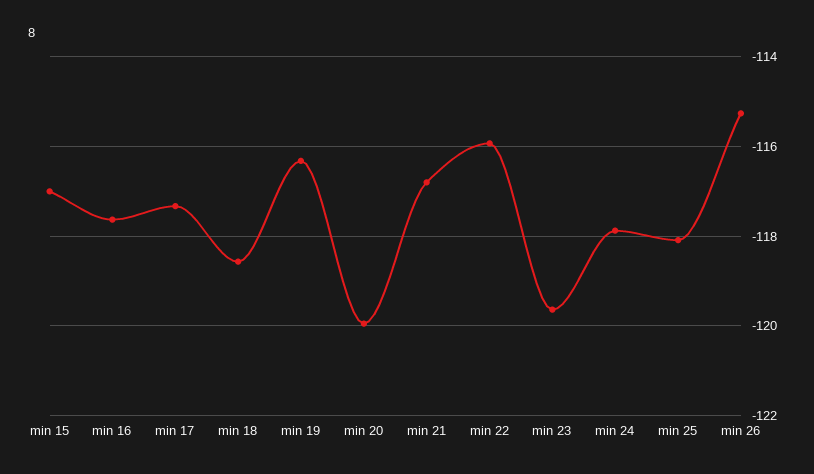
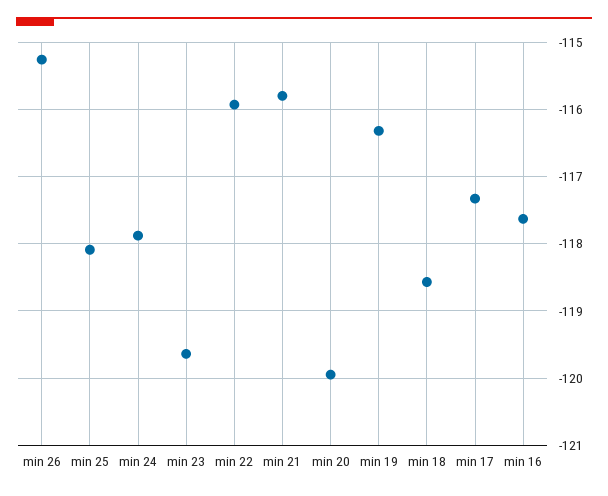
min 15: -117 -> none
min 21: -116.8 -> -115.8

